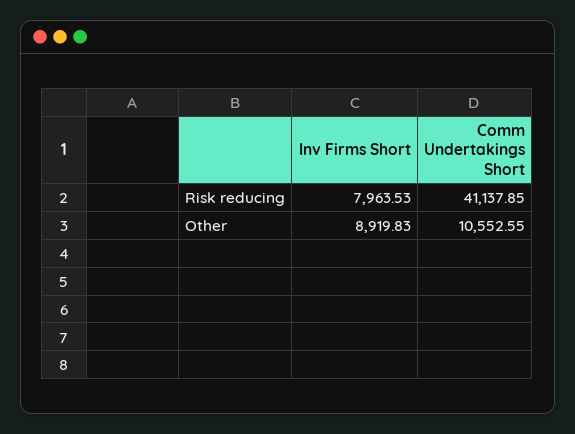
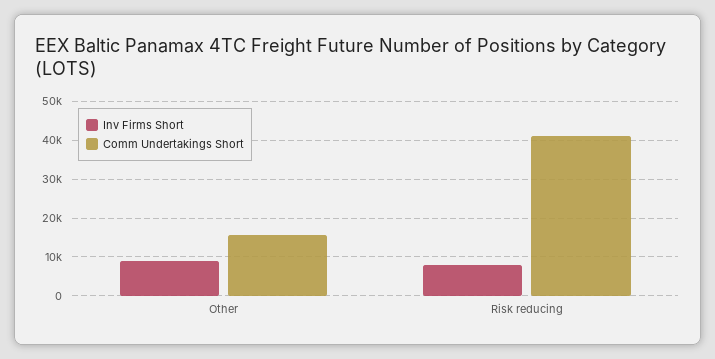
Comm Undertakings Short, Other: 10552.55 -> 16000

